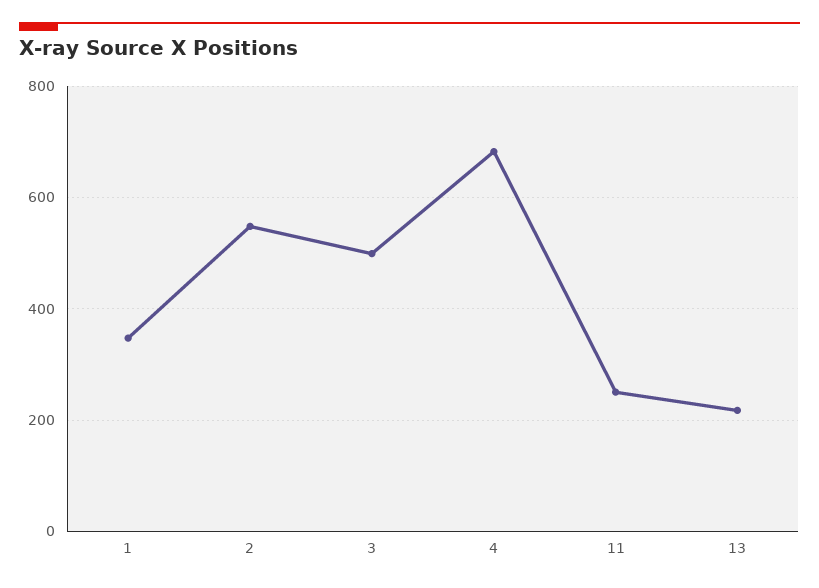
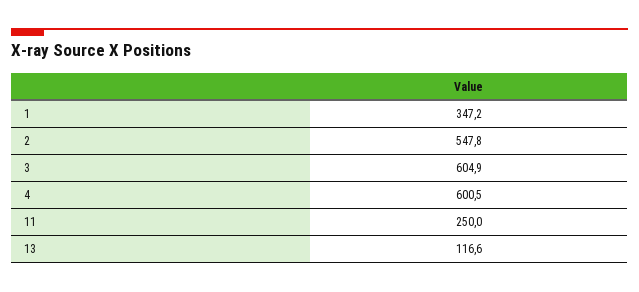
3: 500 -> 604.9
4: 680 -> 600.5
13: 220 -> 116.6

